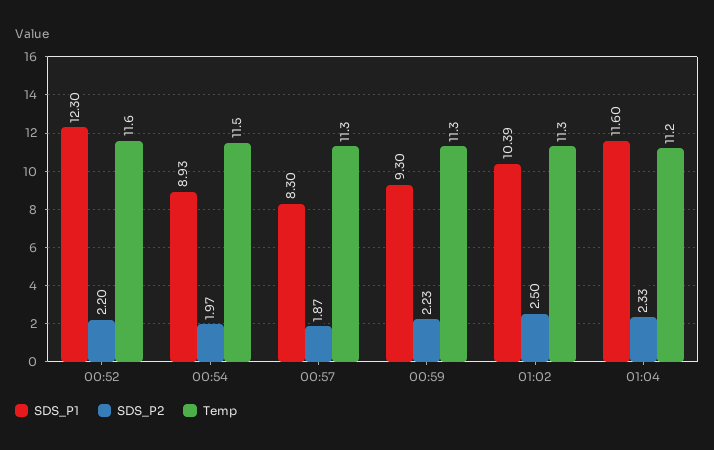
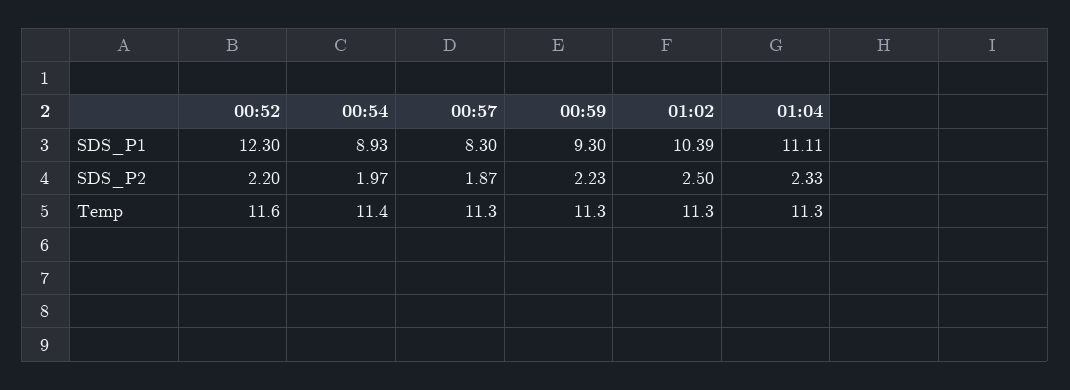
Temp, 00:54: 11.5 -> 11.4
SDS_P1, 01:04: 11.6 -> 11.11
Temp, 01:04: 11.2 -> 11.3

